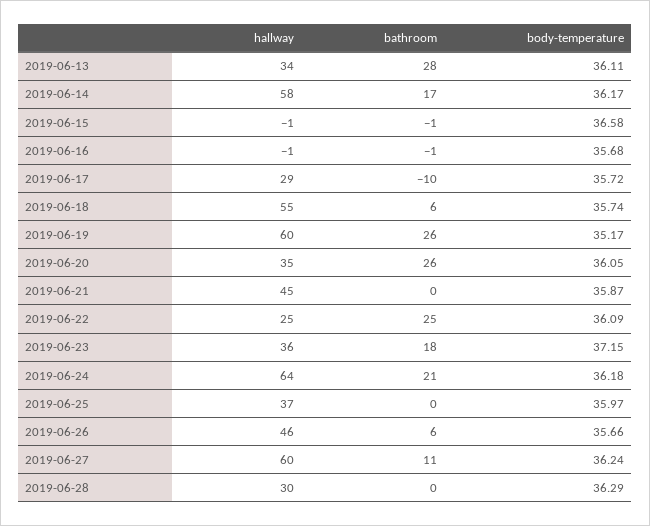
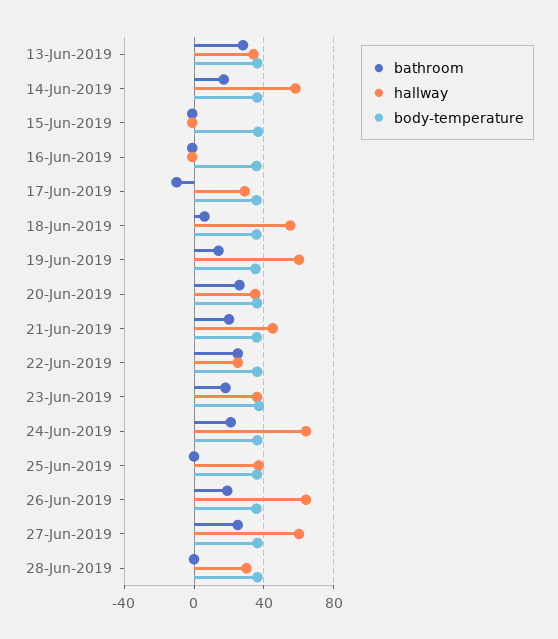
bathroom, 2019-06-19: 26 -> 15
bathroom, 2019-06-21: 0 -> 20
hallway, 2019-06-26: 46 -> 65
bathroom, 2019-06-26: 6 -> 20
bathroom, 2019-06-27: 11 -> 25

